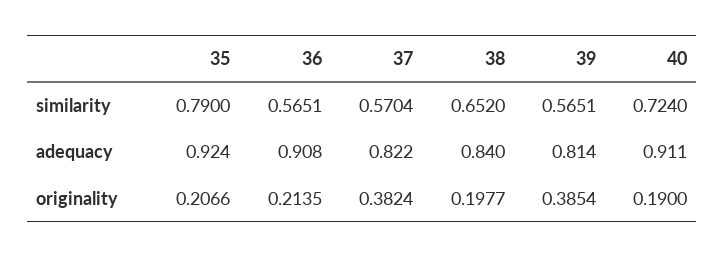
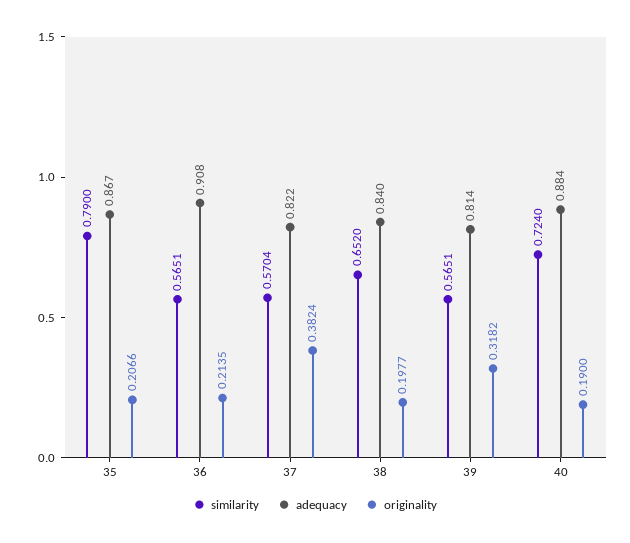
adequacy, 35: 0.924 -> 0.867
adequacy, 40: 0.911 -> 0.884
originality, 39: 0.3854 -> 0.3182

